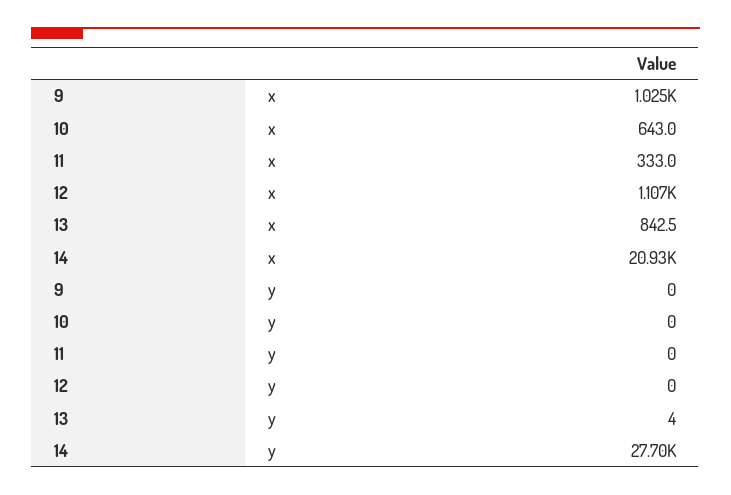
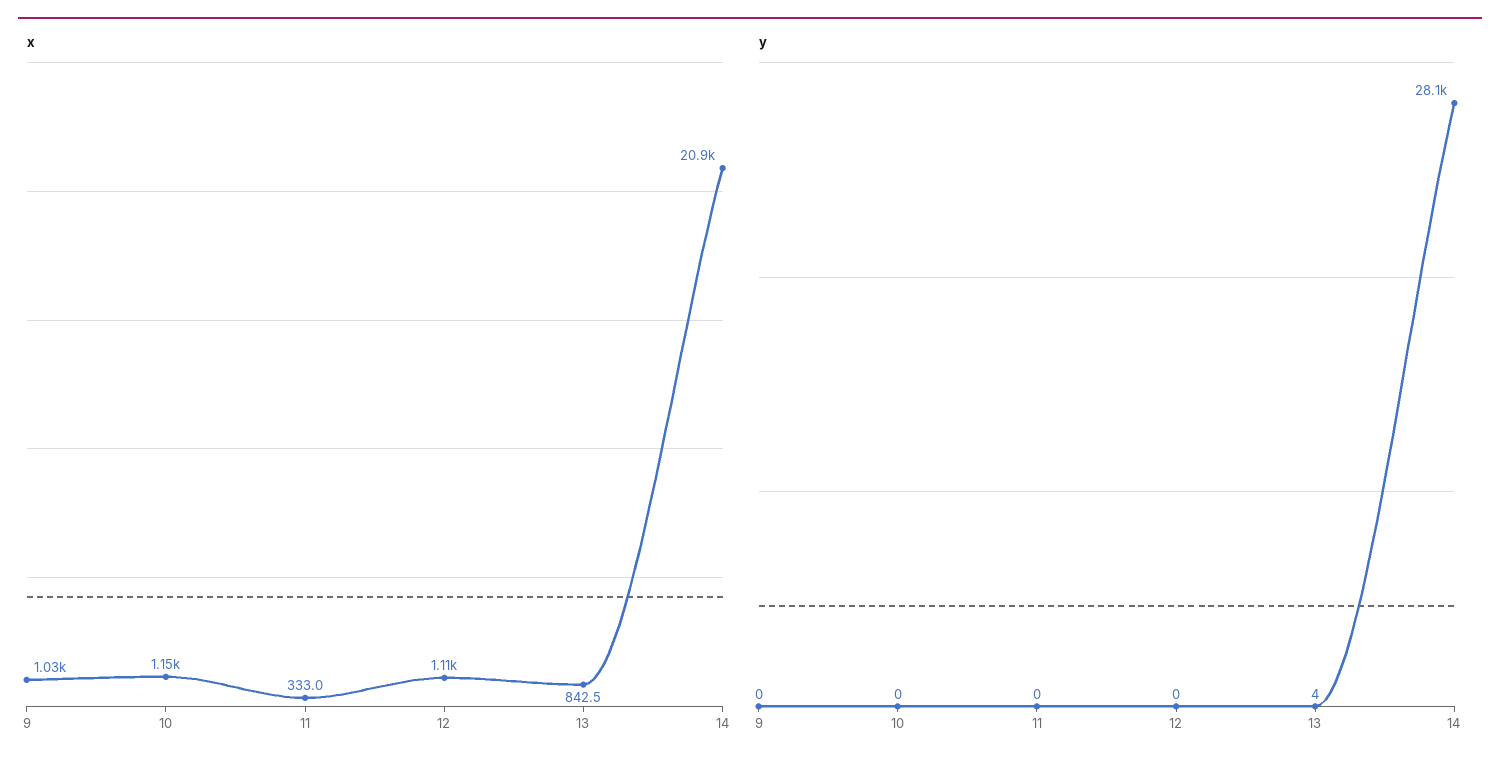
x, 10: 643 -> 1150
y, 14: 27700 -> 28100

